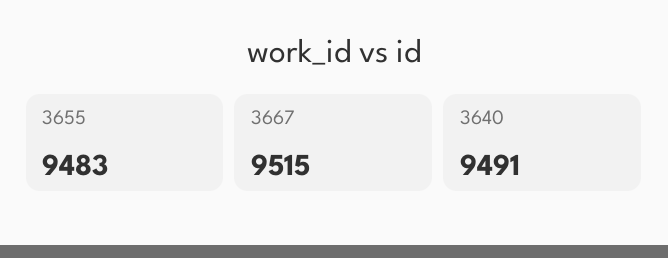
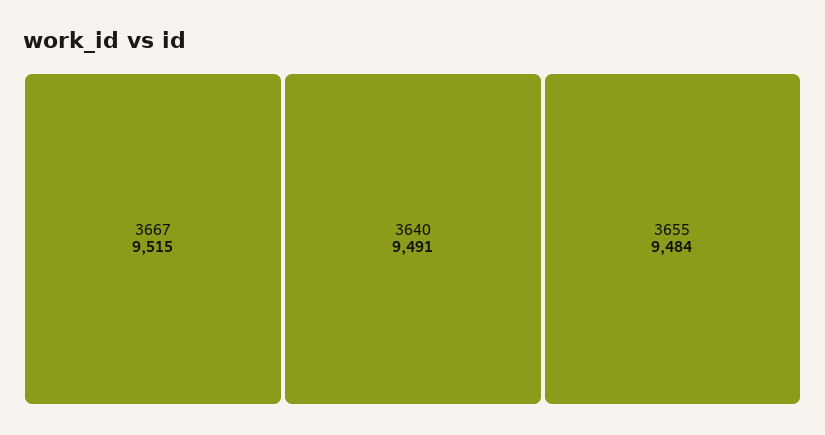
3655: 9483 -> 9484

